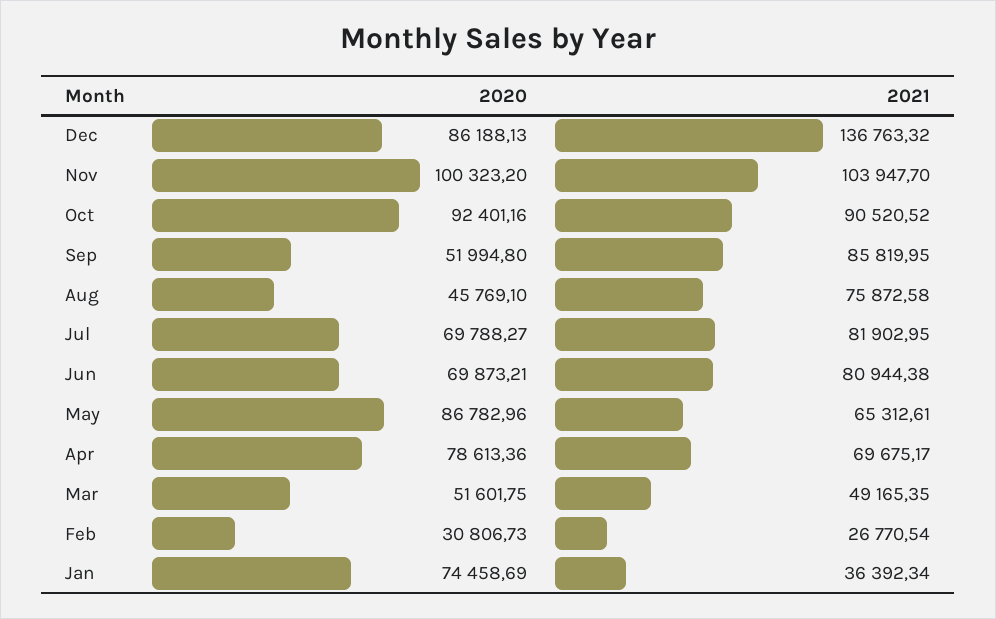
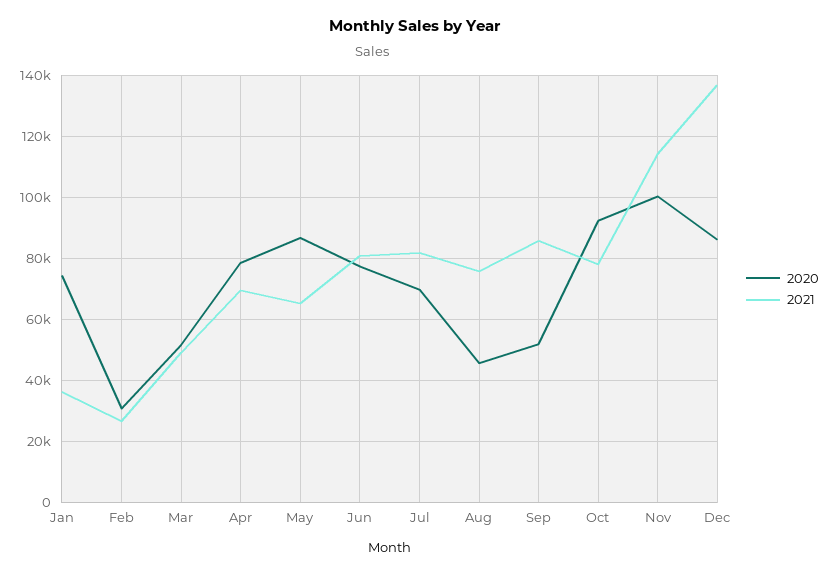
2021, Nov: 103947.7 -> 114000
2021, Oct: 90520.52 -> 78000
2020, Jun: 69873.21 -> 78000

